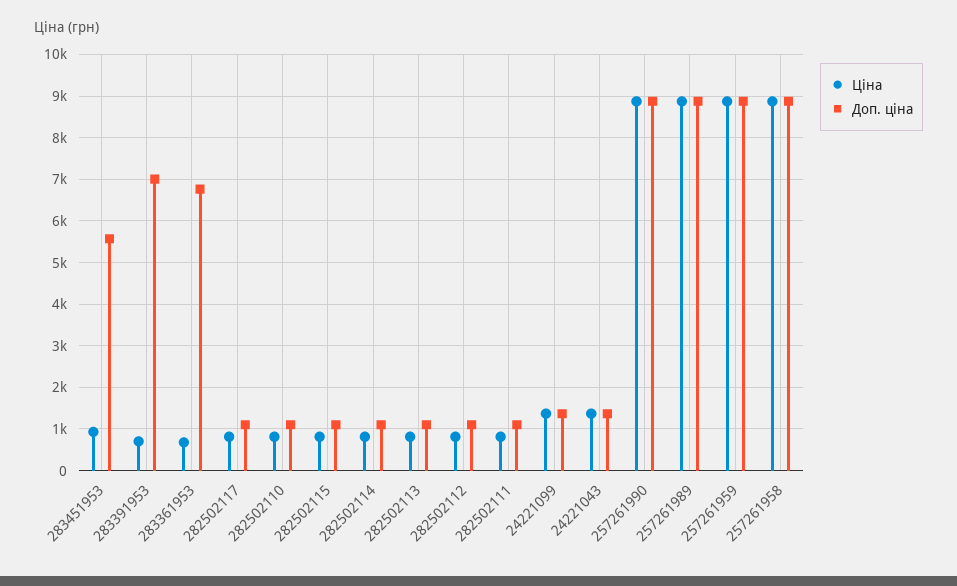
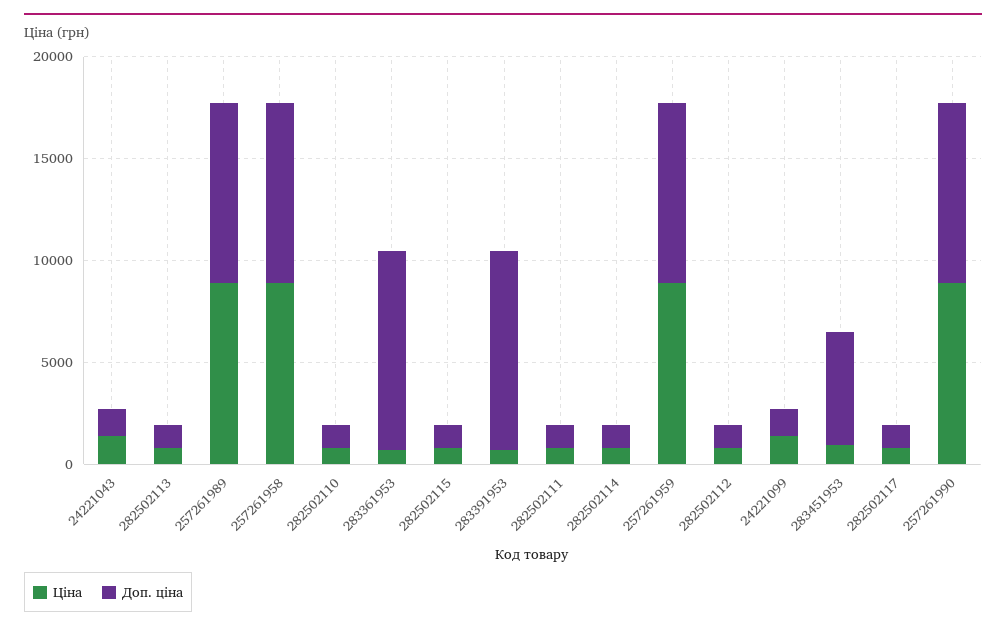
Доп. ціна, 283391953: 7000 -> 10000
Доп. ціна, 283361953: 6800 -> 10000

